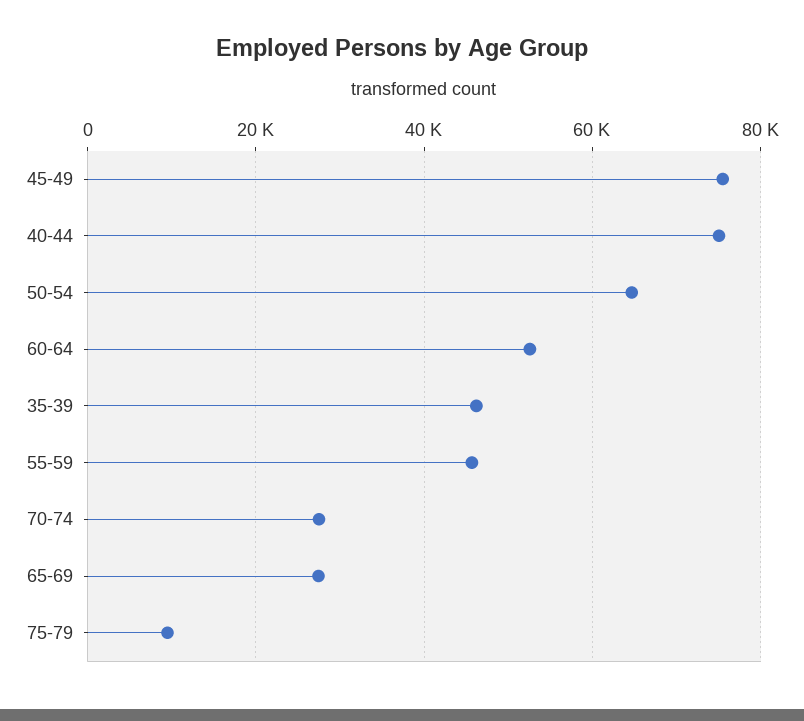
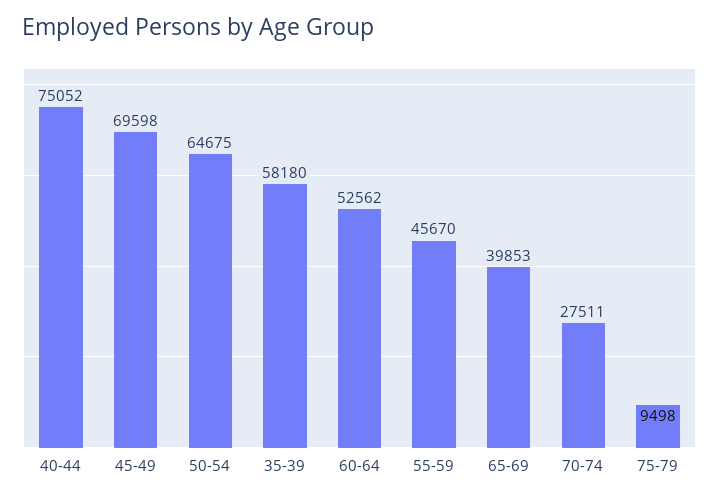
45-49: 76000 -> 69598
35-39: 46000 -> 58180
65-69: 28000 -> 39853

